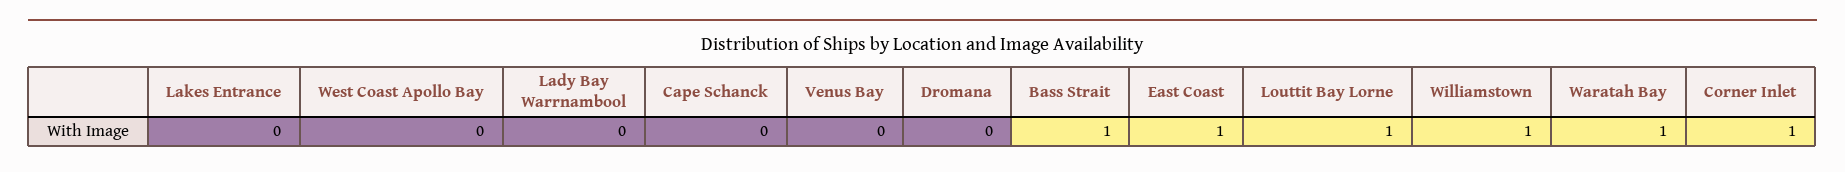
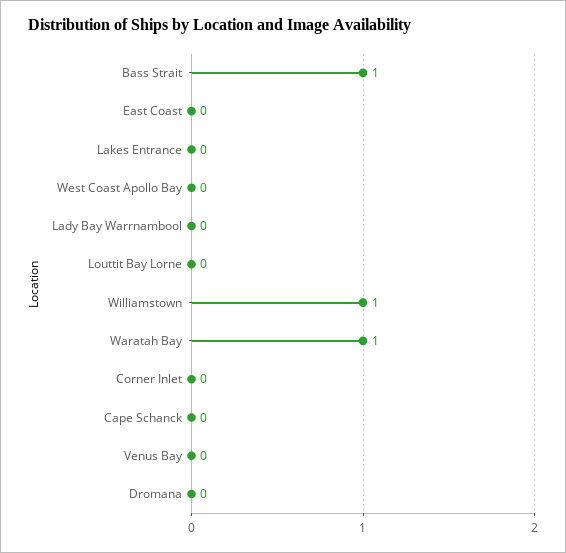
East Coast: 1 -> 0
Louttit Bay Lorne: 1 -> 0
Corner Inlet: 1 -> 0

